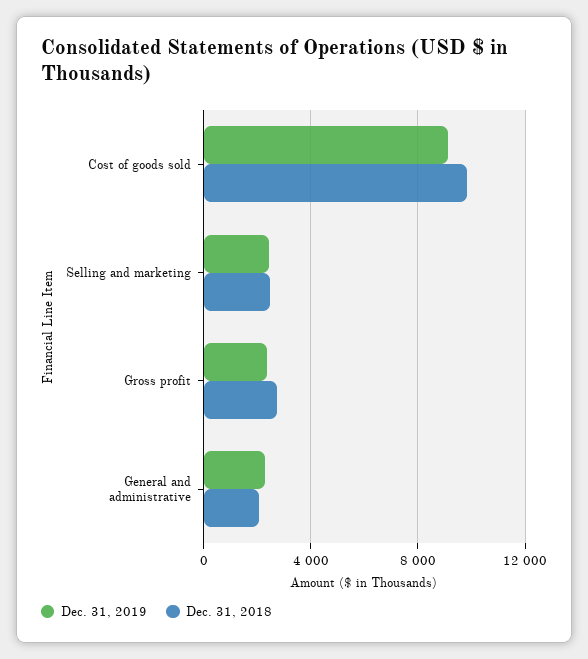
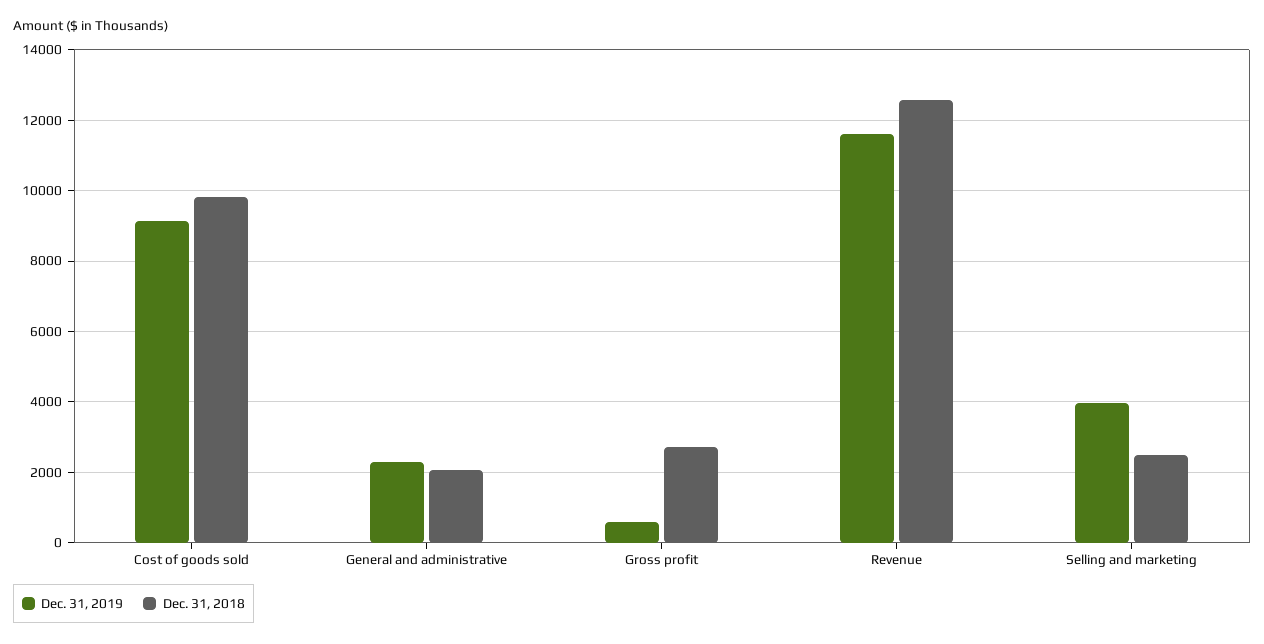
Dec. 31, 2019, Selling and marketing: 2500 -> 4000
Dec. 31, 2019, Gross profit: 2500 -> 600
Dec. 31, 2019, Revenue: none -> 11600
Dec. 31, 2018, Revenue: none -> 12600

